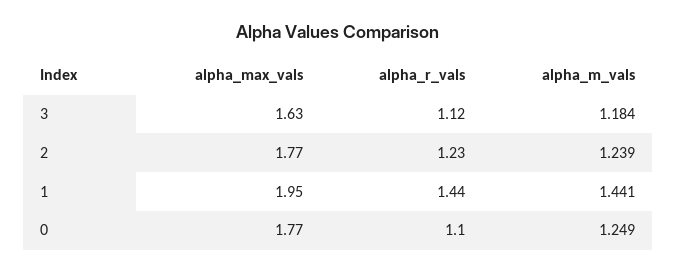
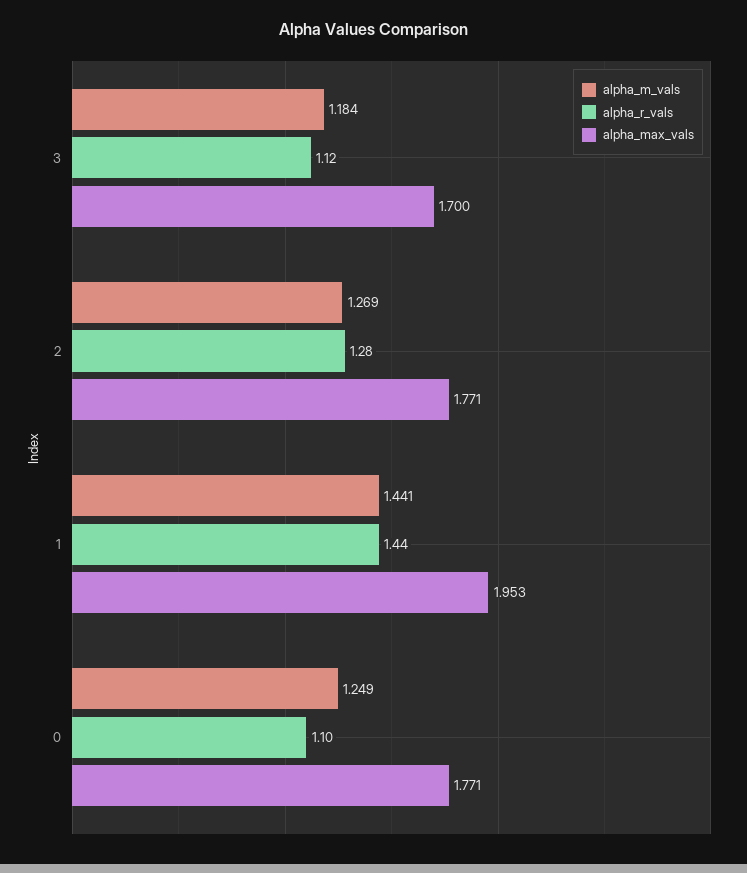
alpha_max_vals, 3: 1.63 -> 1.7
alpha_r_vals, 2: 1.23 -> 1.28
alpha_m_vals, 2: 1.239 -> 1.269

